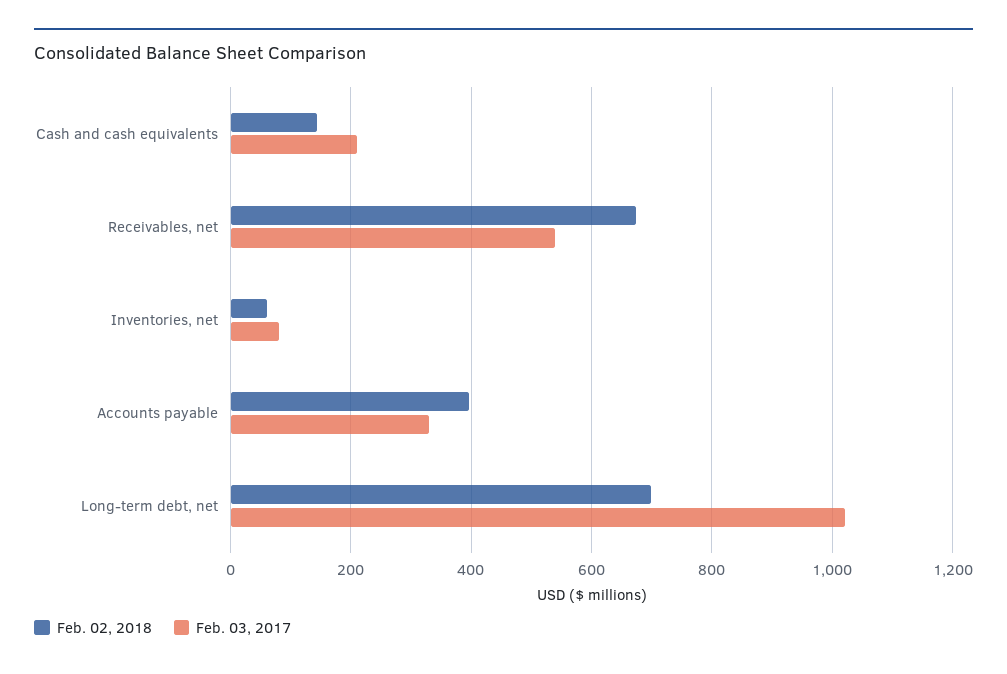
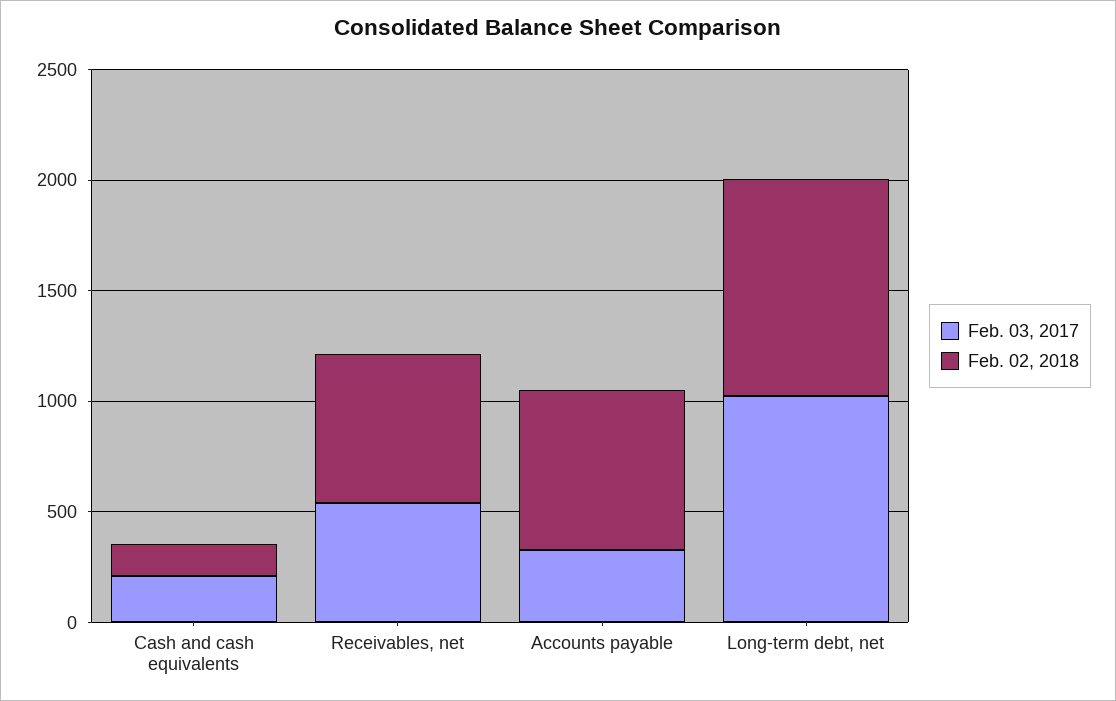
Feb. 02, 2018, Inventories, net: 60 -> none
Feb. 03, 2017, Inventories, net: 80 -> none
Feb. 02, 2018, Accounts payable: 400 -> 700
Feb. 02, 2018, Long-term debt, net: 700 -> 1000

